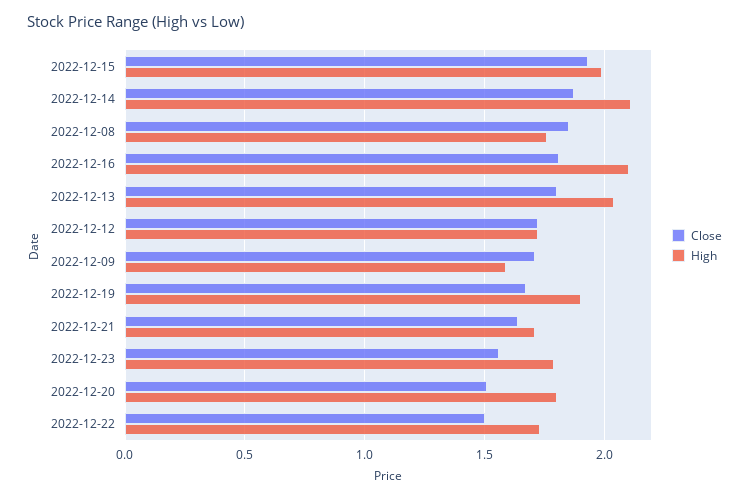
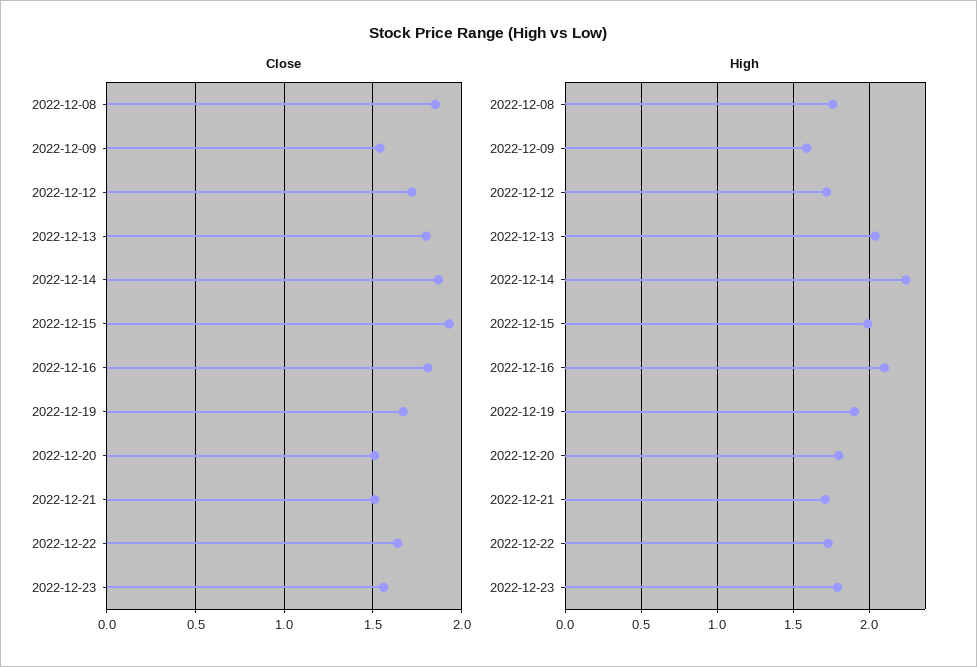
High, 2022-12-14: 2.1 -> 2.25
Close, 2022-12-09: 1.7 -> 1.55
Close, 2022-12-21: 1.65 -> 1.5
Close, 2022-12-22: 1.5 -> 1.65

